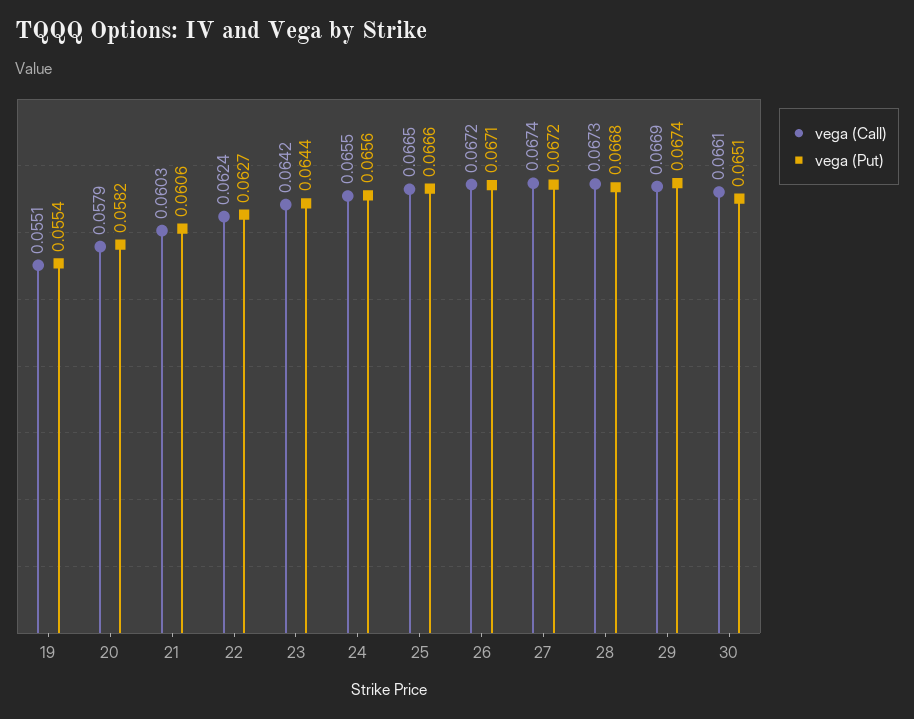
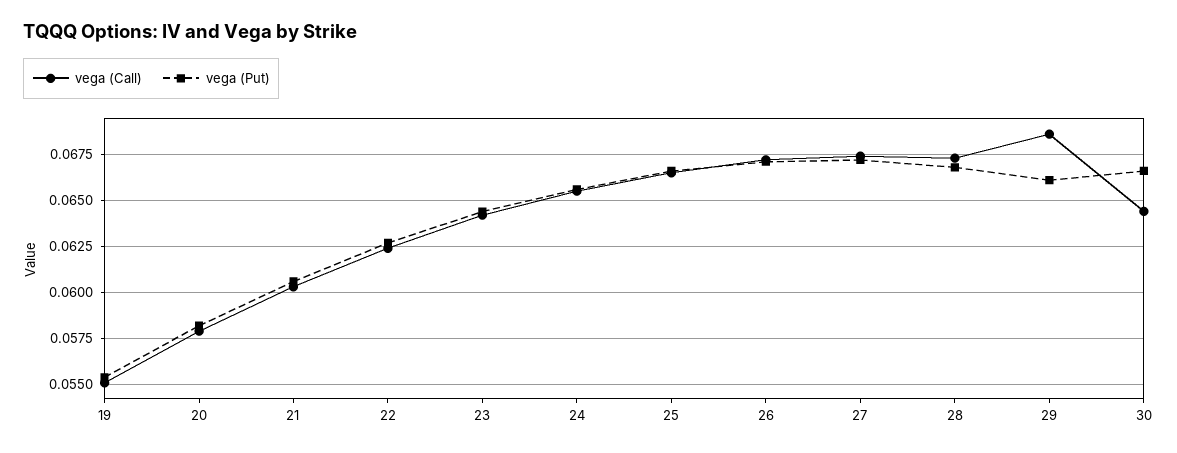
vega (Call), 29: 0.0669 -> 0.0685
vega (Put), 29: 0.0674 -> 0.066
vega (Call), 30: 0.0661 -> 0.0645
vega (Put), 30: 0.0651 -> 0.0665

